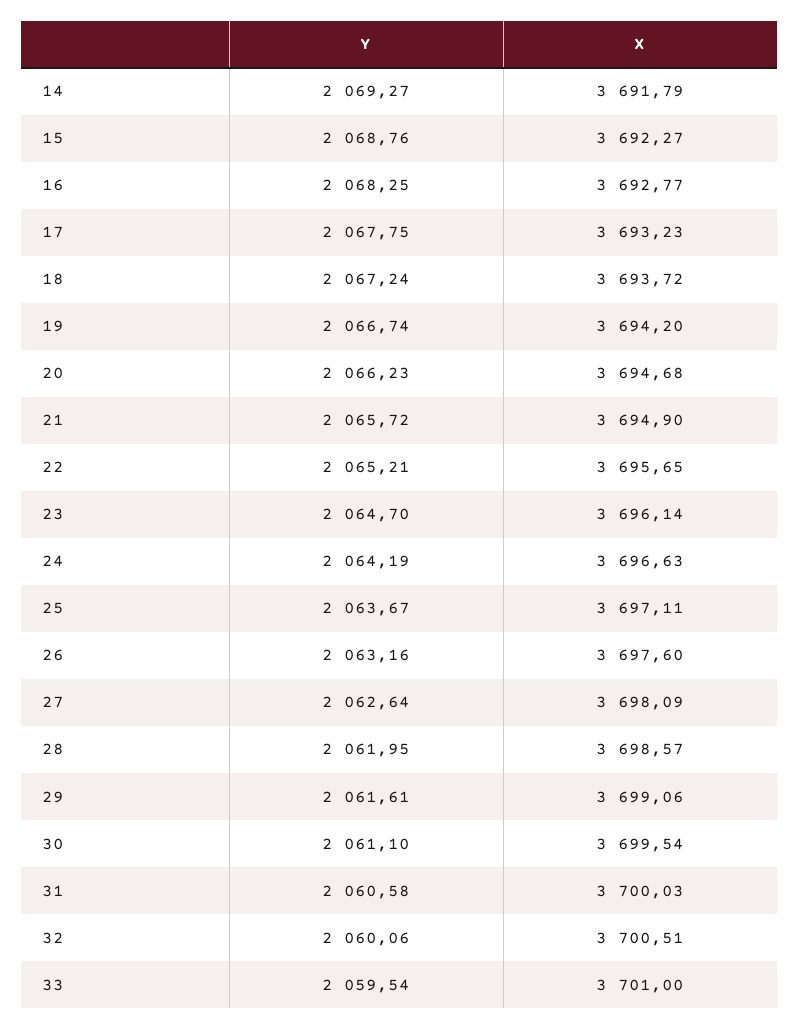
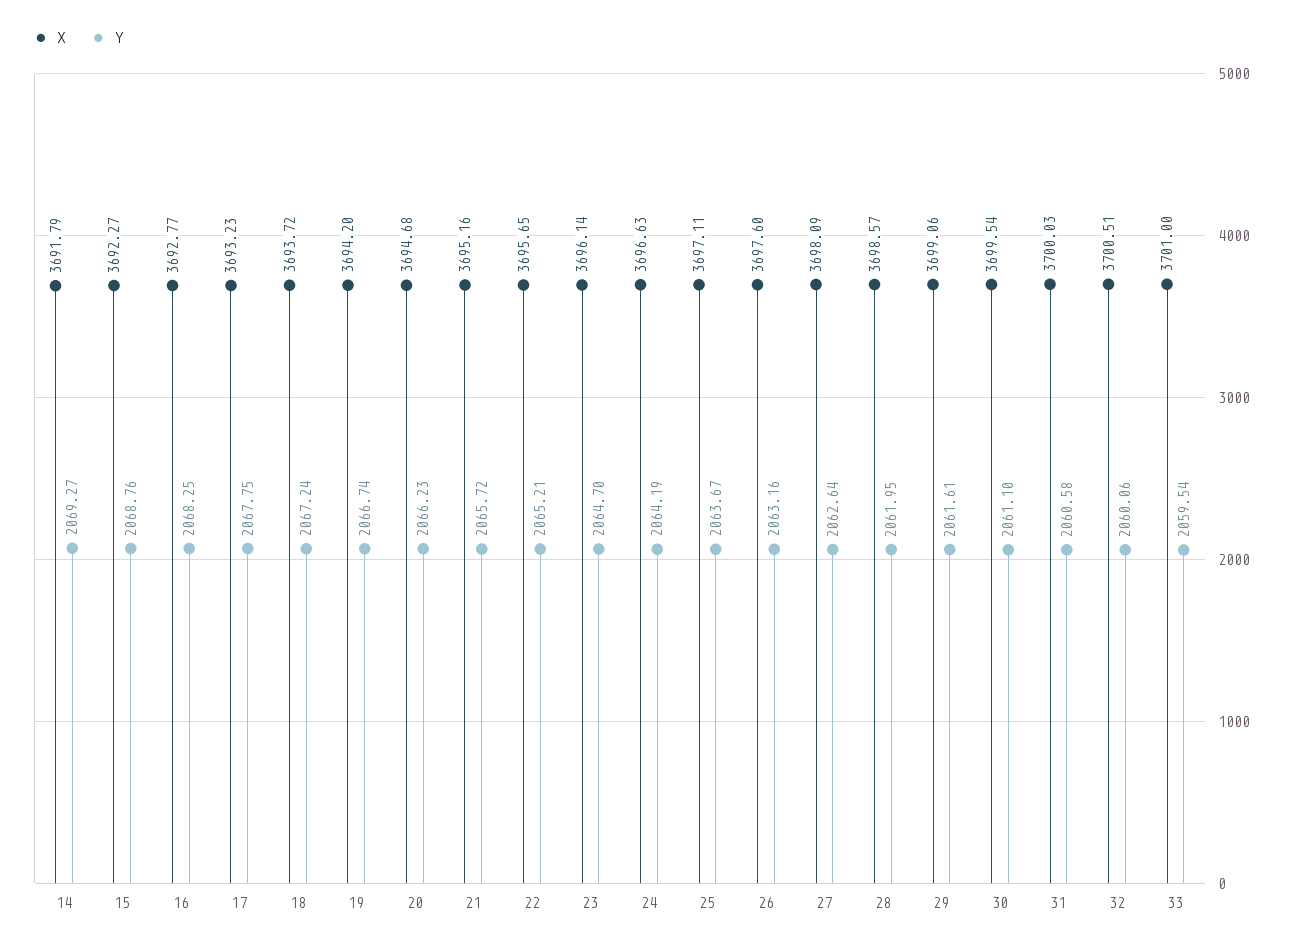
X, 21: 3694.9 -> 3695.16

